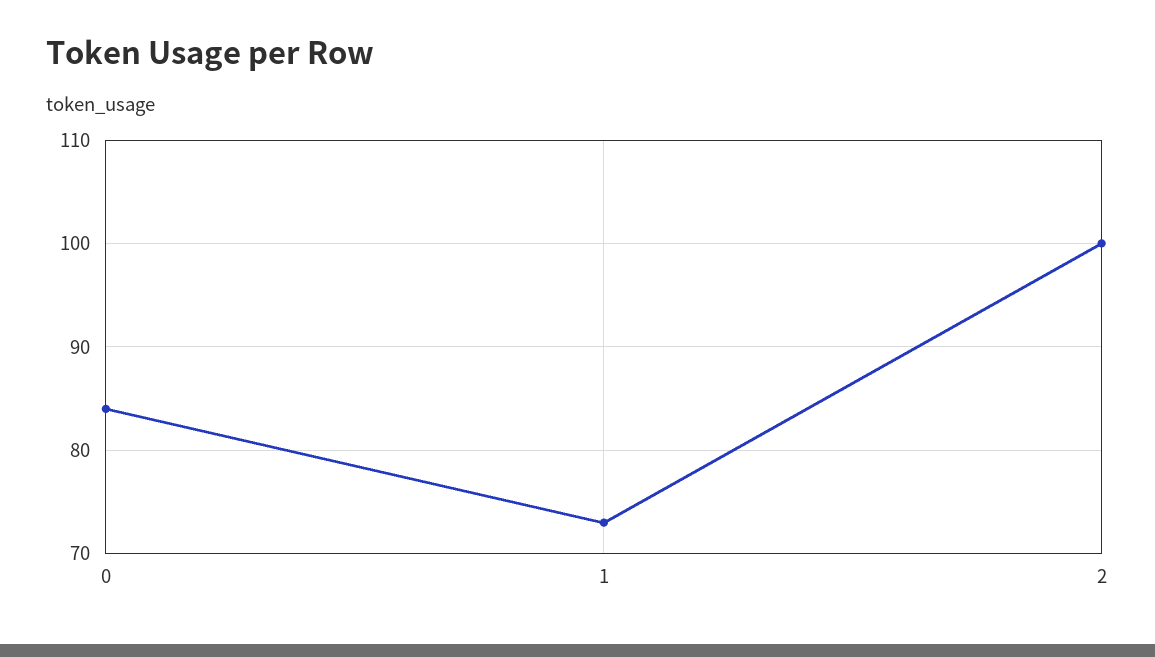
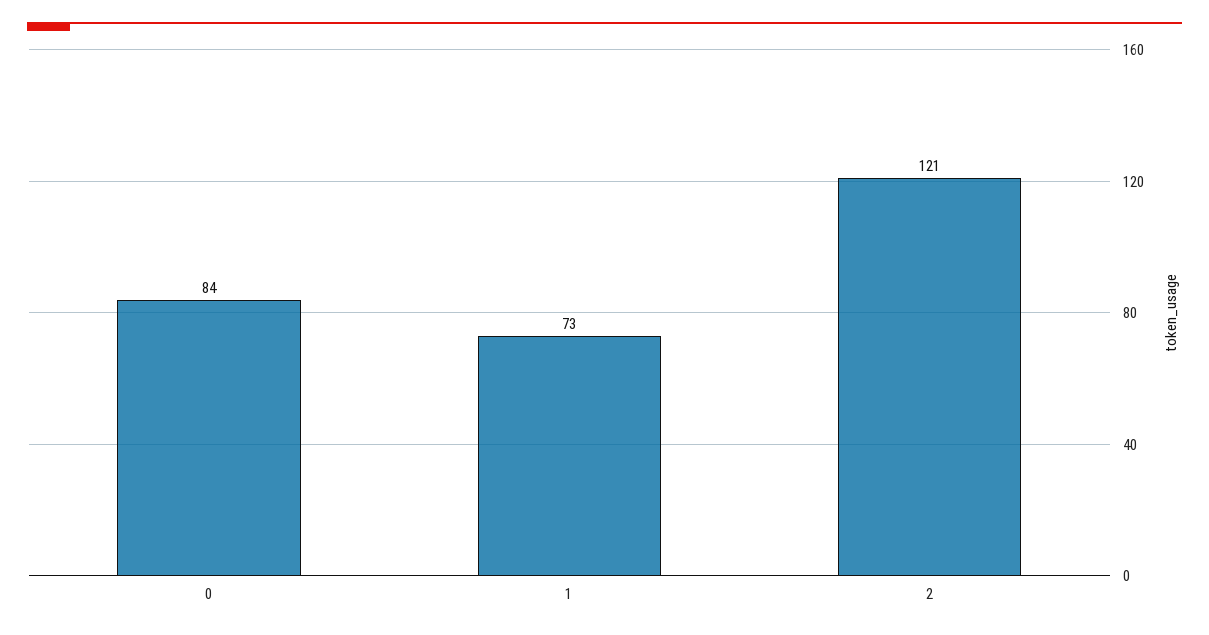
2: 100 -> 121

